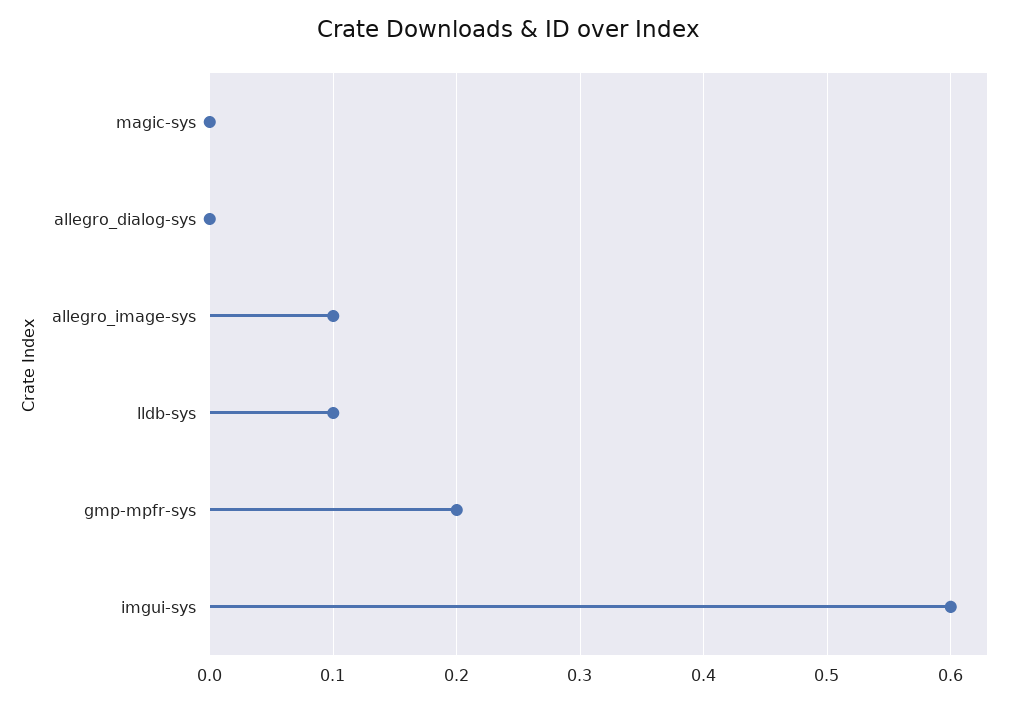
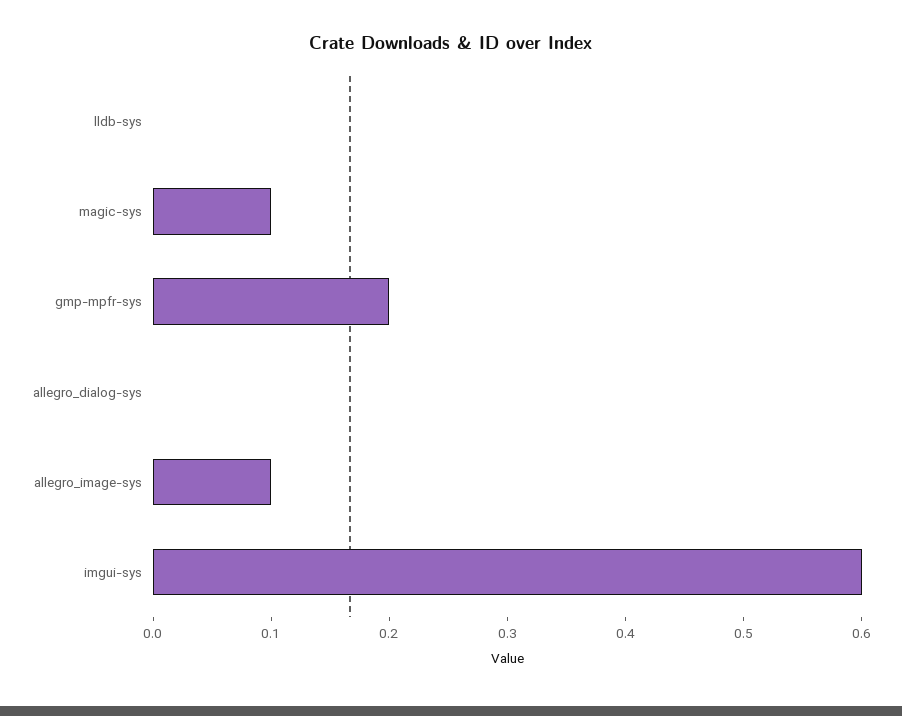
magic-sys: 0 -> 0.1
lldb-sys: 0.1 -> 0

